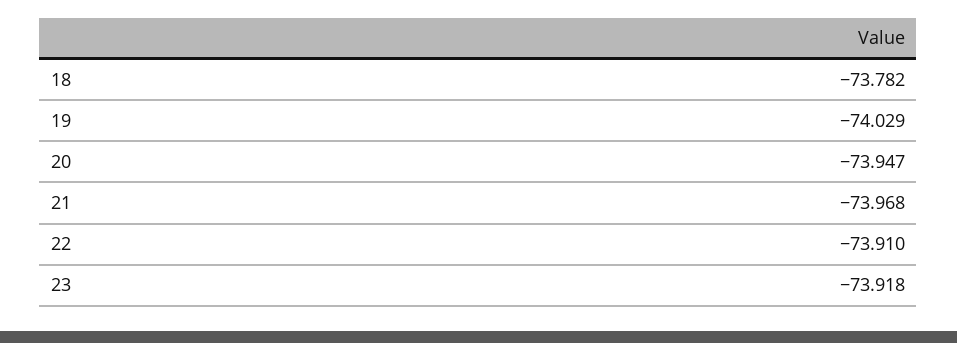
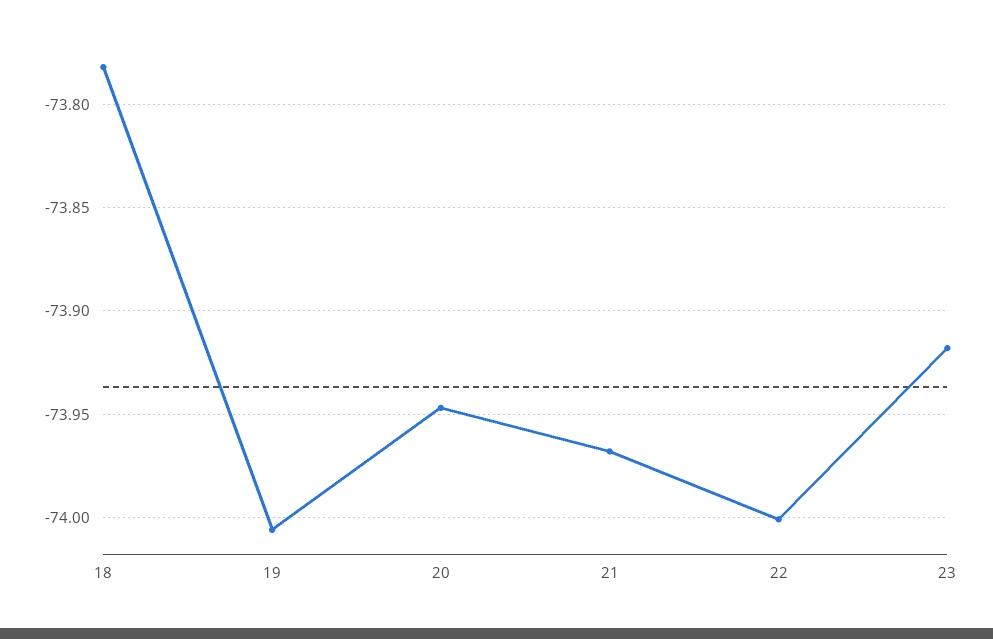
19: -74.029 -> -74.005
22: -73.91 -> -74

